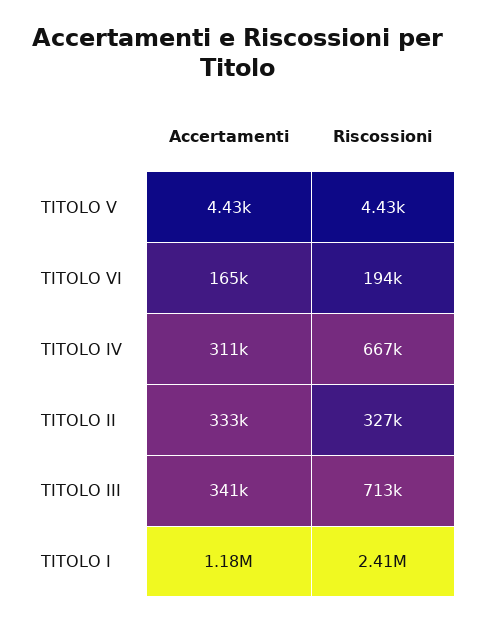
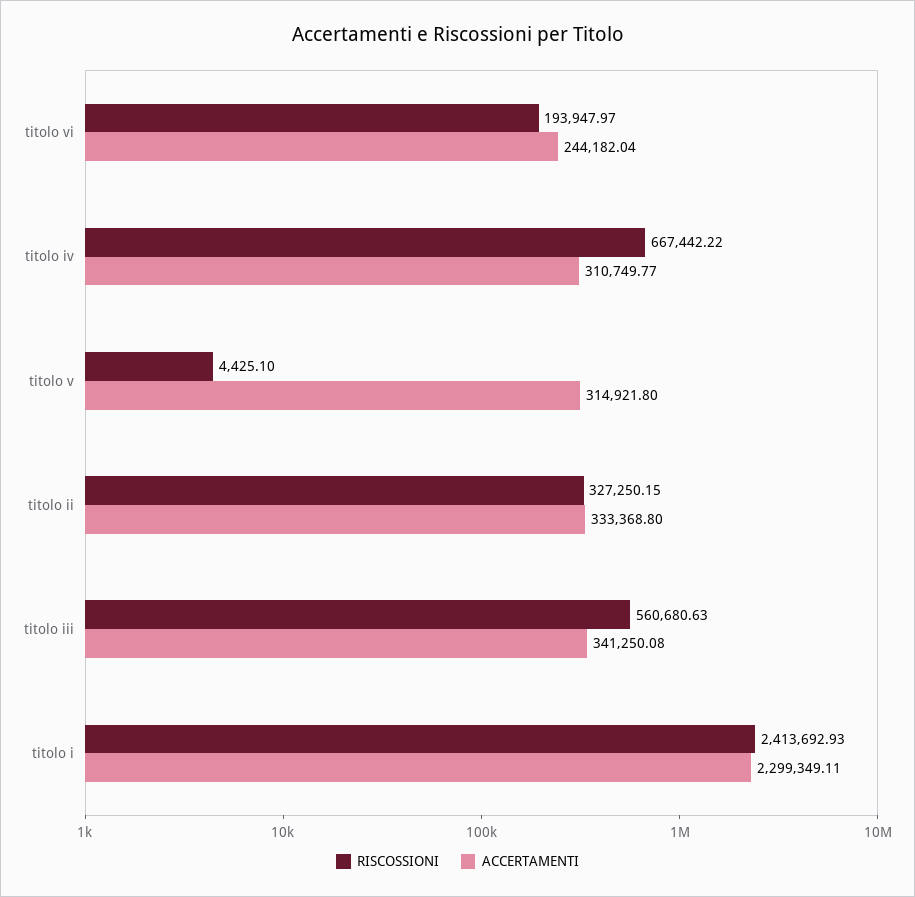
Accertamenti, TITOLO V: 4430 -> 314921.8
Accertamenti, TITOLO VI: 165000 -> 244182.04
Riscossioni, TITOLO III: 713000 -> 560680.63
Accertamenti, TITOLO I: 1180000 -> 2299349.11

